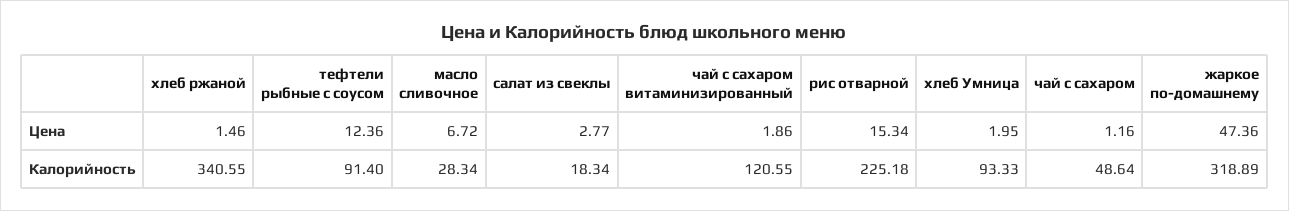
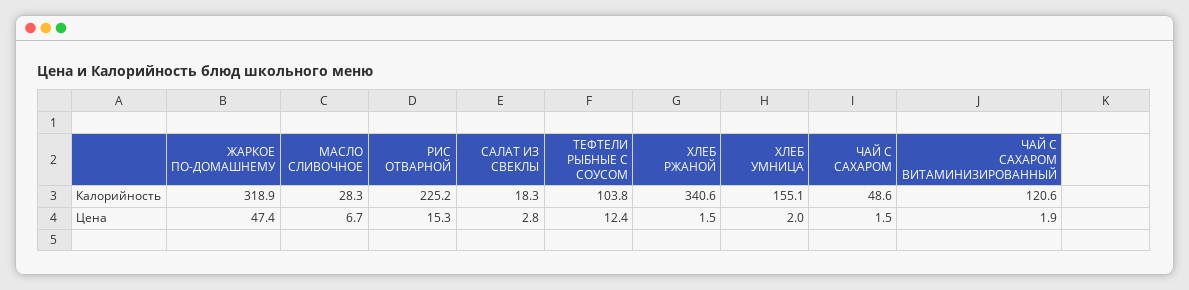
чай с сахаром, Цена: 1.16 -> 1.5
тефтели рыбные с соусом, Калорийность: 91.4 -> 103.8
хлеб Умница, Калорийность: 93.33 -> 155.1

